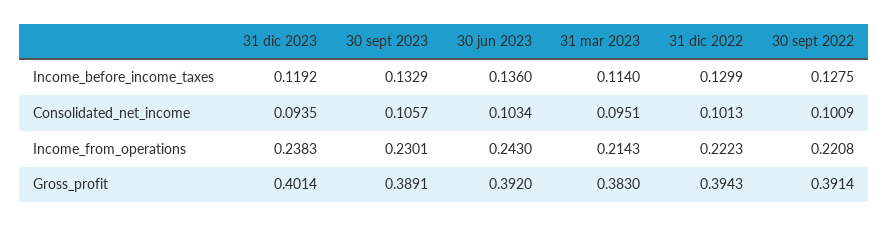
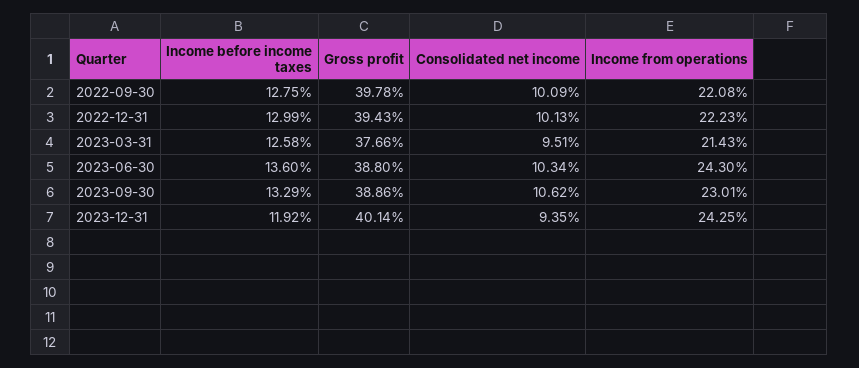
31 mar 2023, Income_before_income_taxes: 0.114 -> 0.1258
30 sept 2023, Consolidated_net_income: 0.1057 -> 0.1062
31 dic 2023, Income_from_operations: 0.2383 -> 0.2425
30 sept 2023, Gross_profit: 0.3891 -> 0.3886
30 jun 2023, Gross_profit: 0.392 -> 0.388
31 mar 2023, Gross_profit: 0.383 -> 0.3766
30 sept 2022, Gross_profit: 0.3914 -> 0.3978

